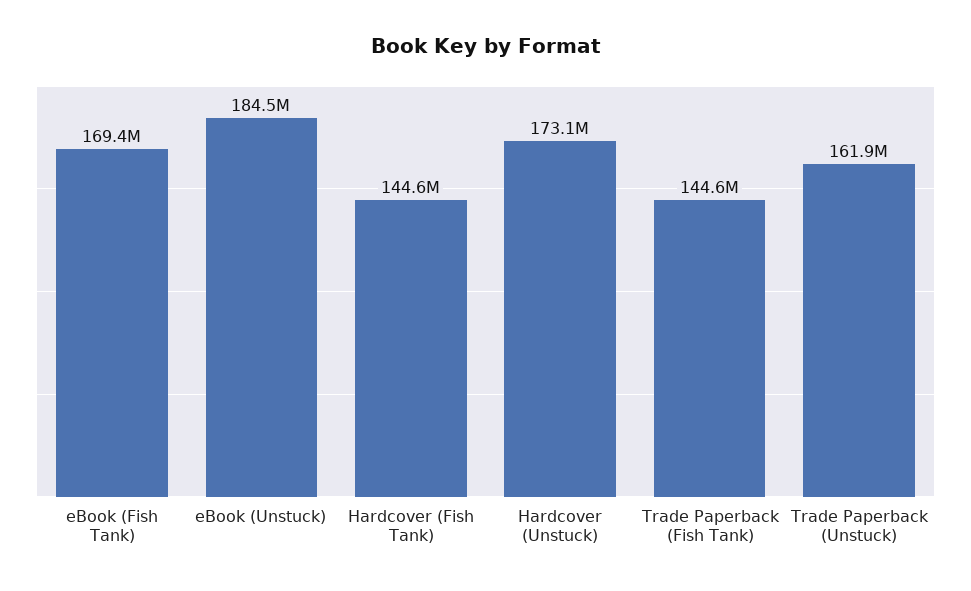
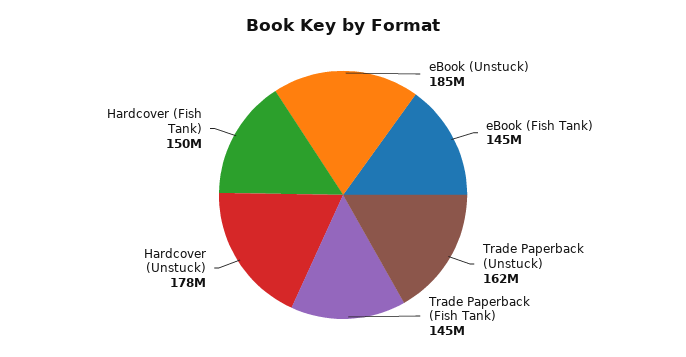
eBook (Fish Tank): 169400000 -> 145000000
Hardcover (Fish Tank): 144600000 -> 150000000
Hardcover (Unstuck): 173100000 -> 178000000

